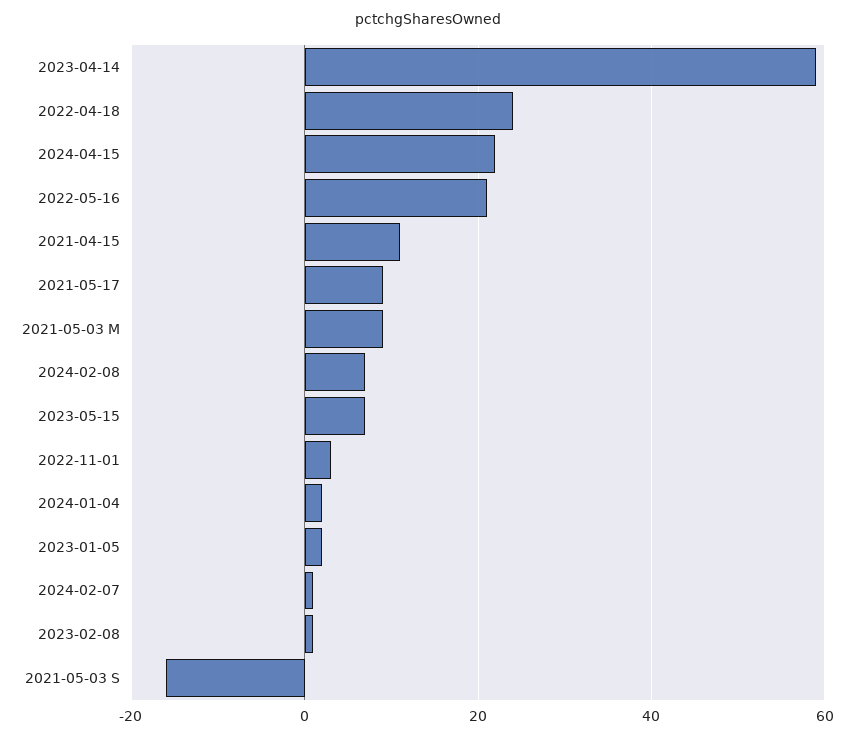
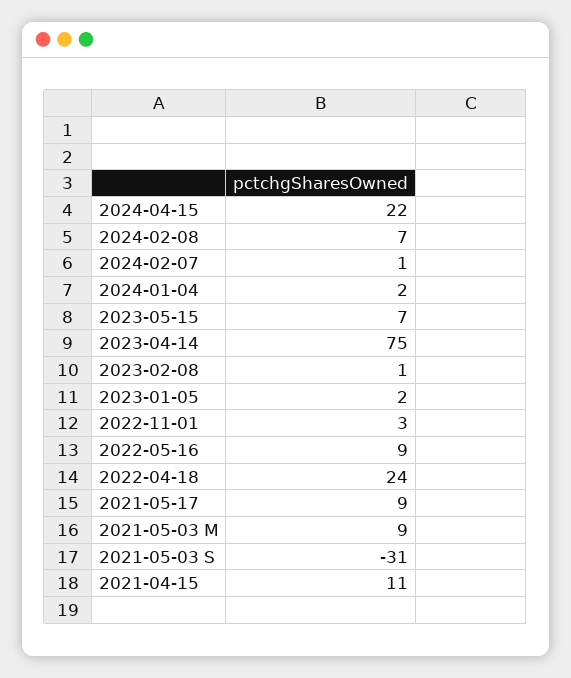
2023-04-14: 60 -> 75
2022-05-16: 20 -> 9
2021-05-03 S: -15 -> -31

